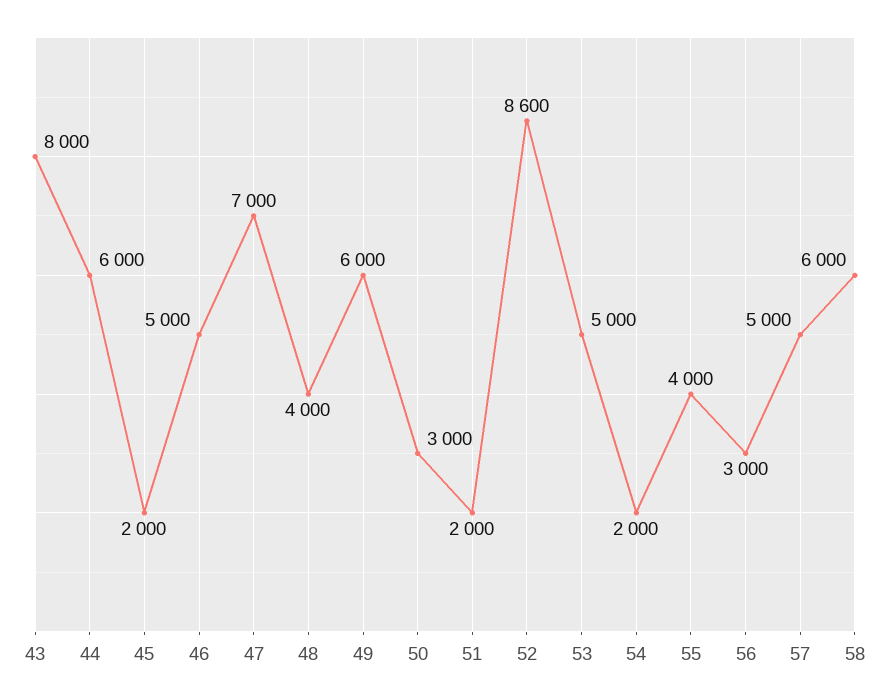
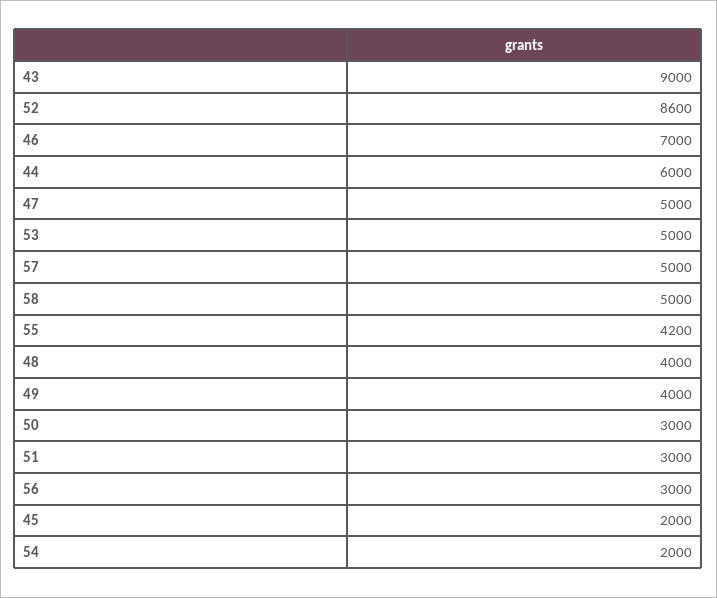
43: 8000 -> 9000
46: 5000 -> 7000
47: 7000 -> 5000
49: 6000 -> 4000
51: 2000 -> 3000
55: 4000 -> 4200
58: 6000 -> 5000

